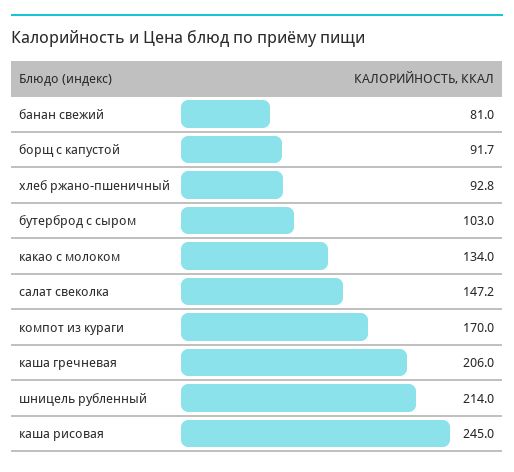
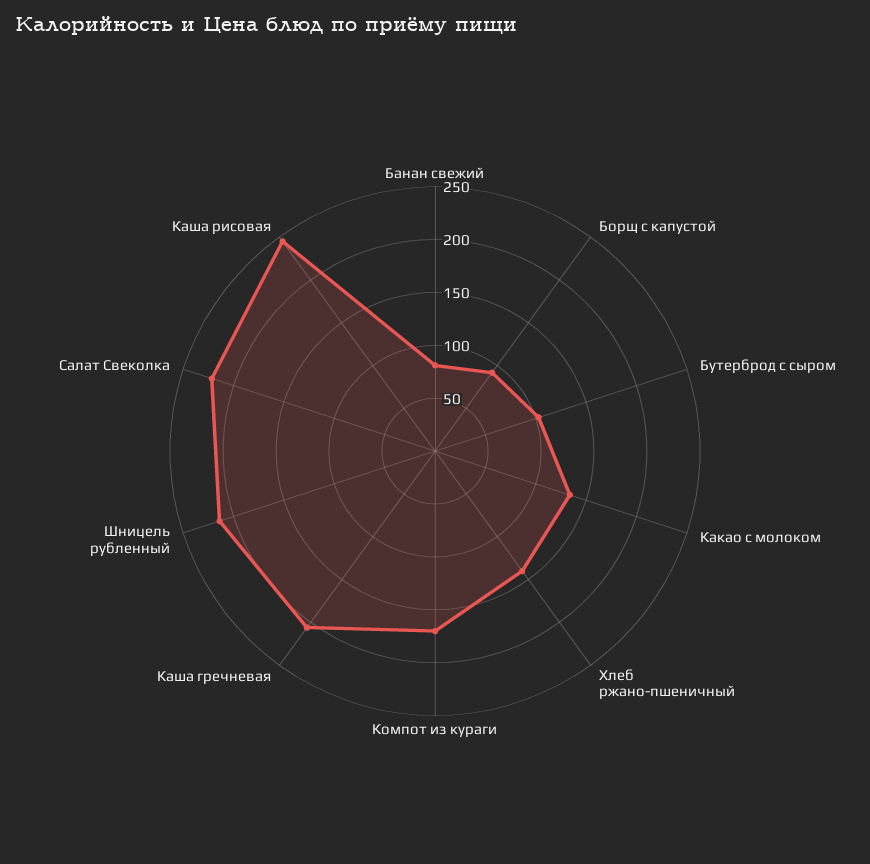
хлеб ржано-пшеничный: 92.8 -> 140
салат свеколка: 147.2 -> 220

